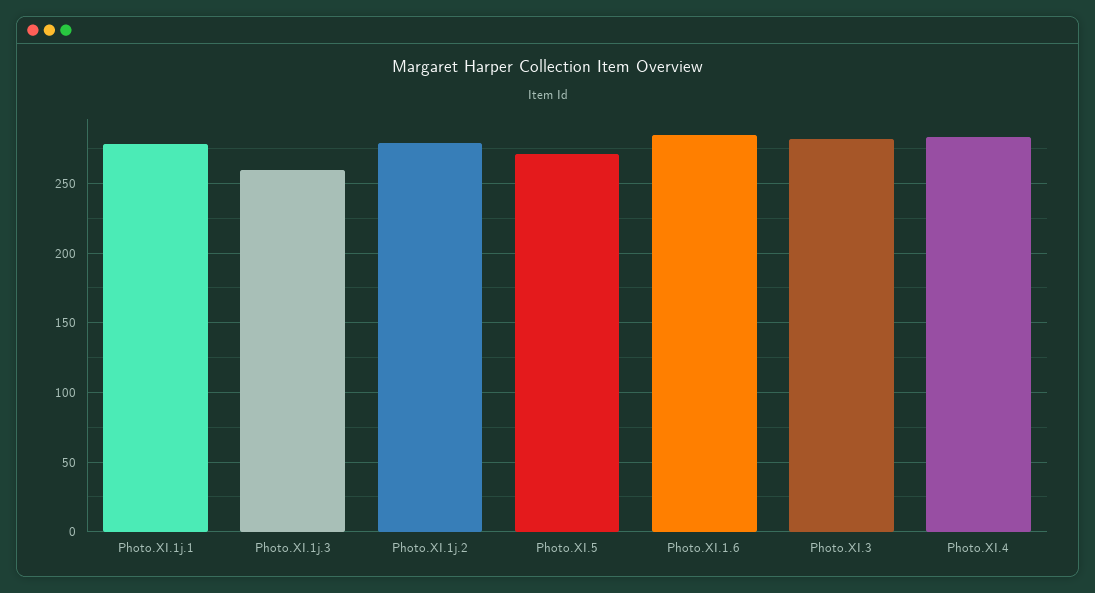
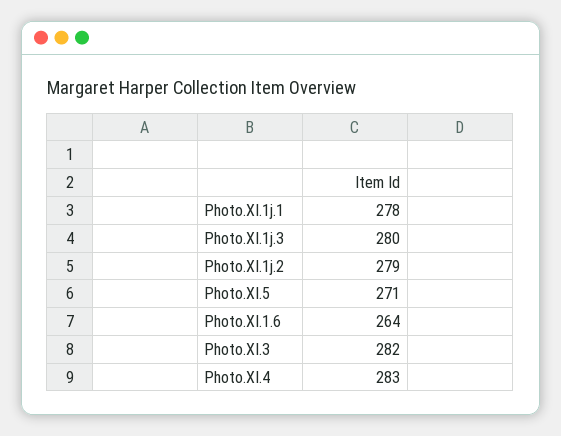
Photo.XI.1j.3: 260 -> 280
Photo.XI.1.6: 285 -> 264

